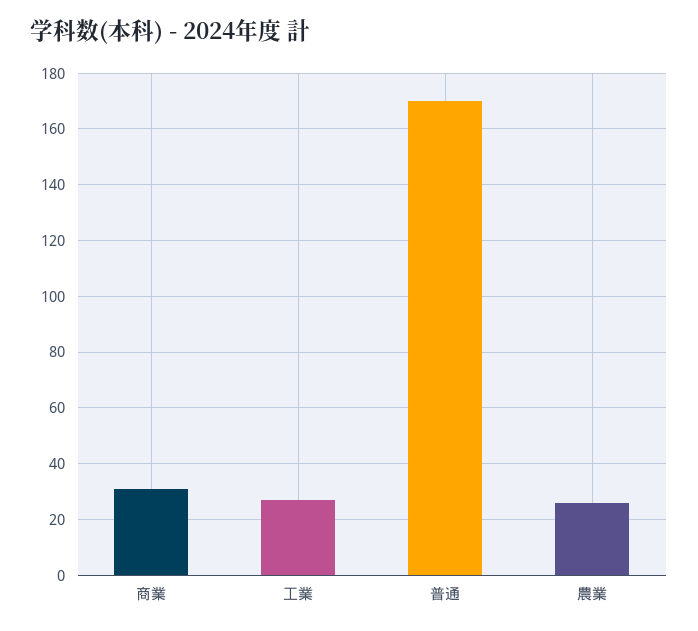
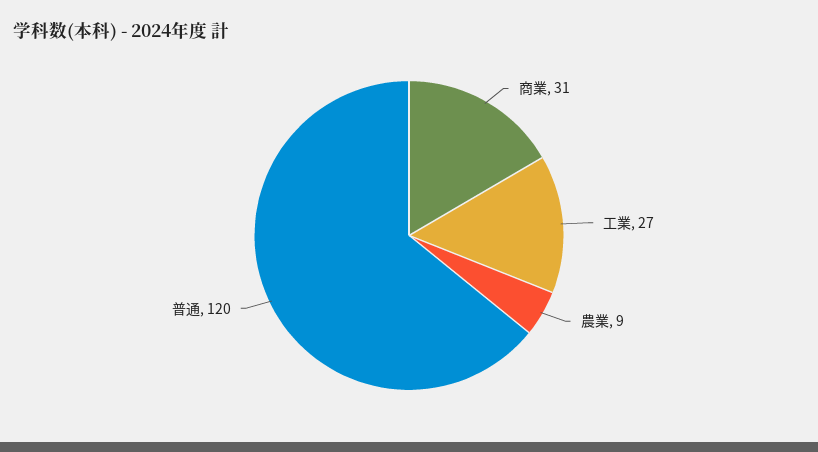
普通: 170 -> 120
農業: 25 -> 9

